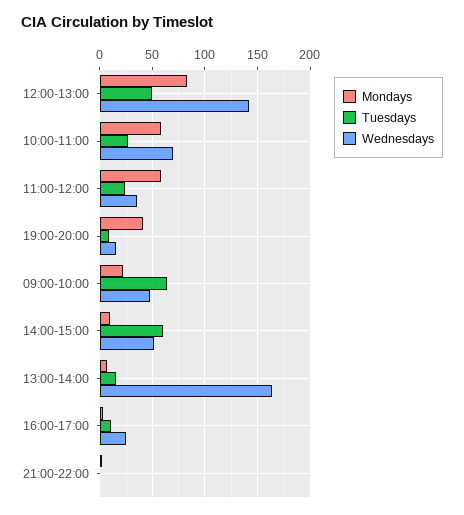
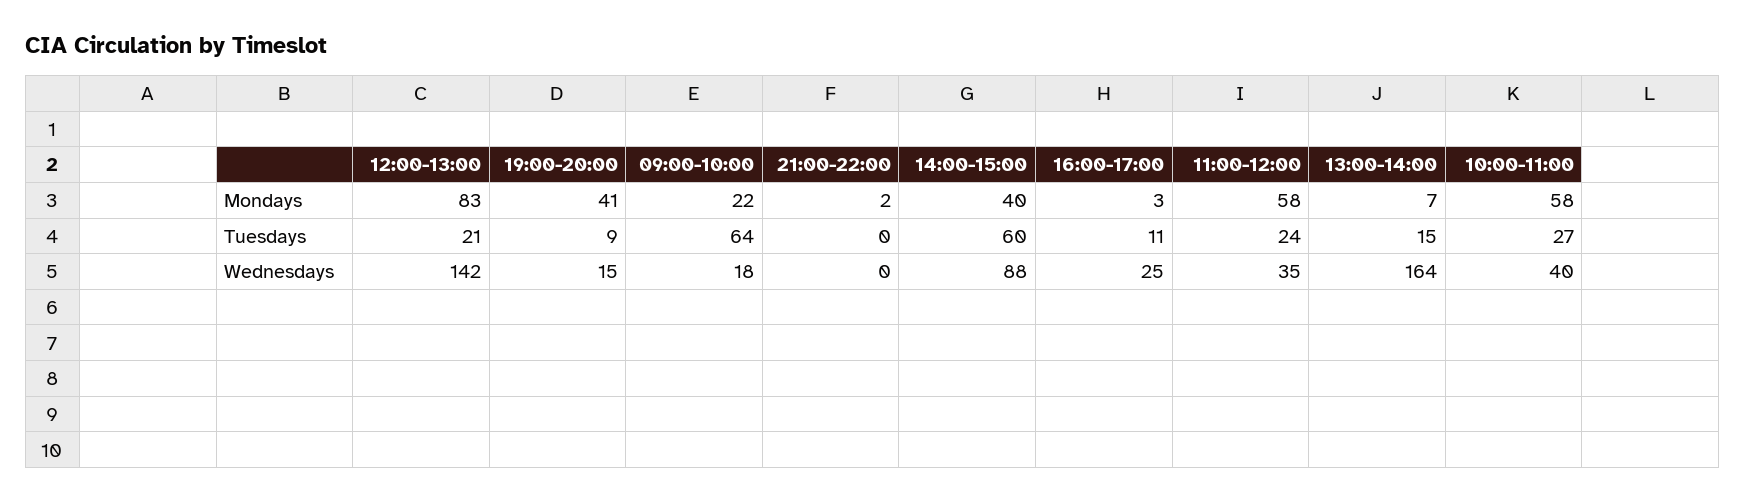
Tuesdays, 12:00-13:00: 50 -> 21
Wednesdays, 10:00-11:00: 70 -> 40
Wednesdays, 09:00-10:00: 50 -> 18
Mondays, 14:00-15:00: 10 -> 40
Wednesdays, 14:00-15:00: 50 -> 88

